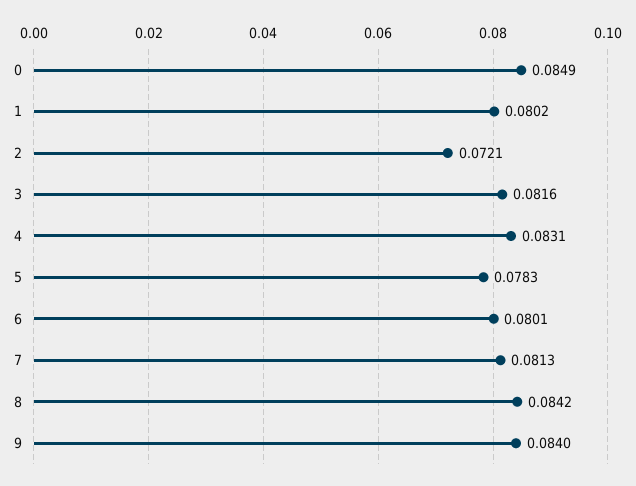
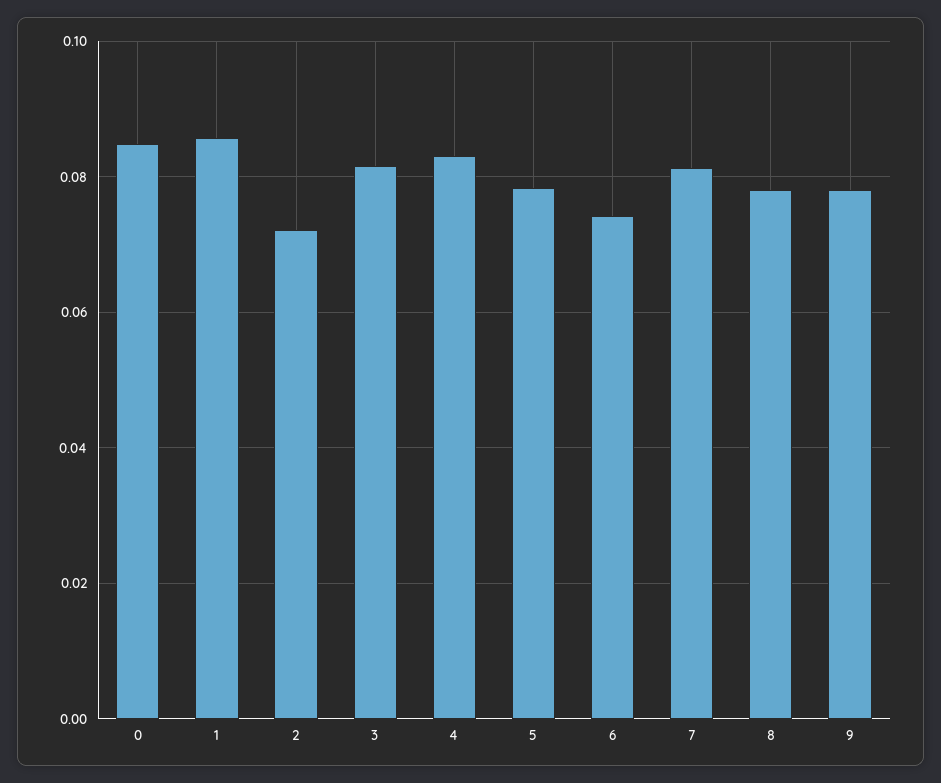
1: 0.0802 -> 0.086
6: 0.0801 -> 0.074
8: 0.0842 -> 0.078
9: 0.084 -> 0.078

